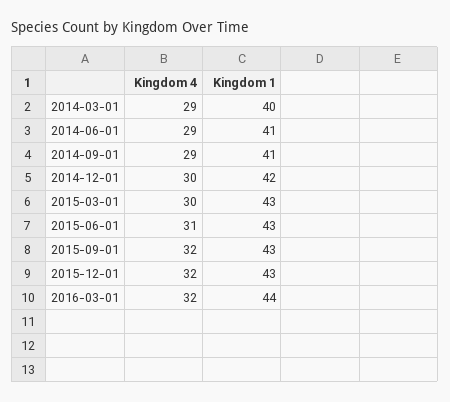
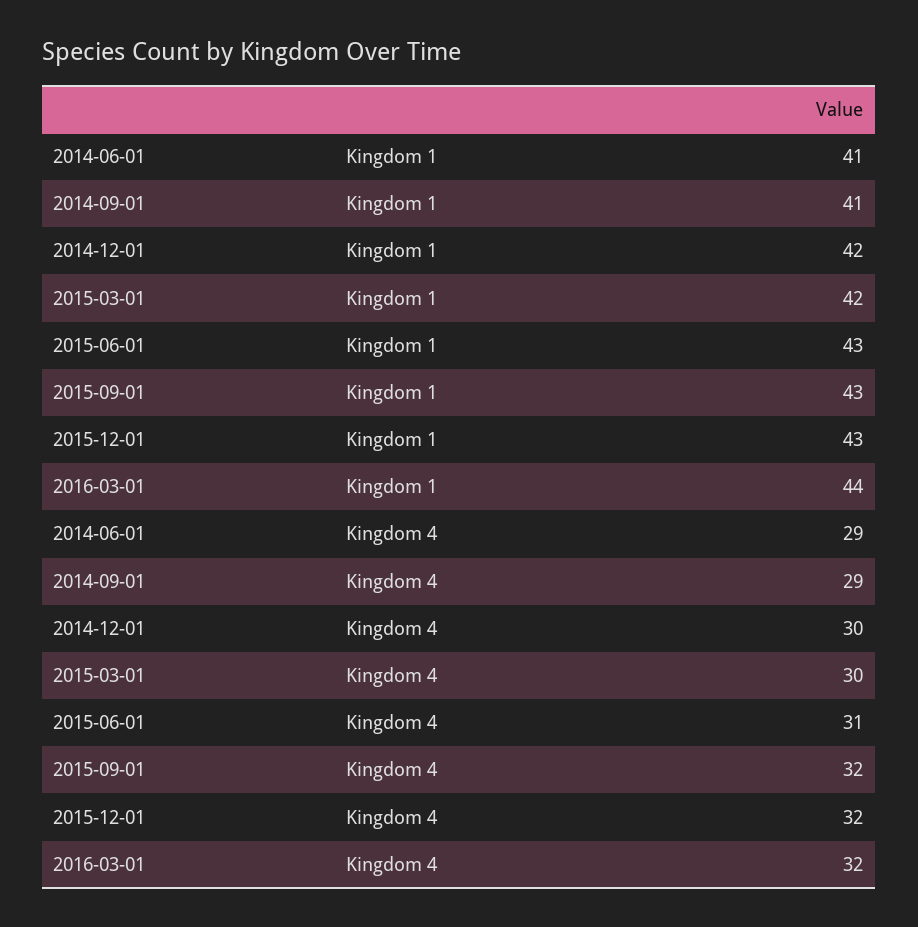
Kingdom 4, 2014-03-01: 29 -> none
Kingdom 1, 2014-03-01: 40 -> none
Kingdom 1, 2015-03-01: 43 -> 42

